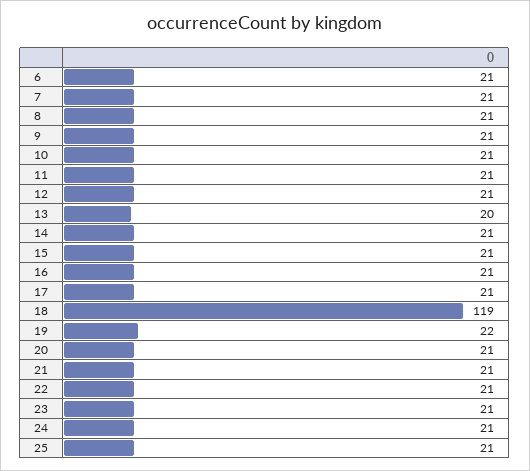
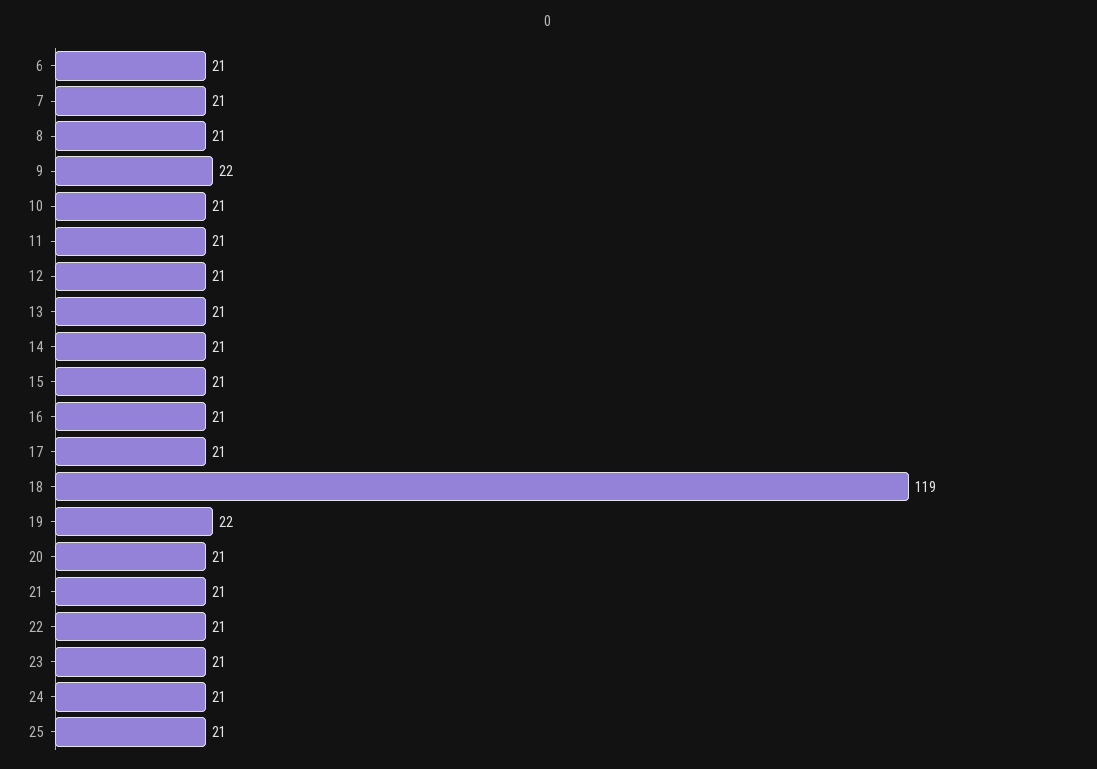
9: 21 -> 22
13: 20 -> 21

